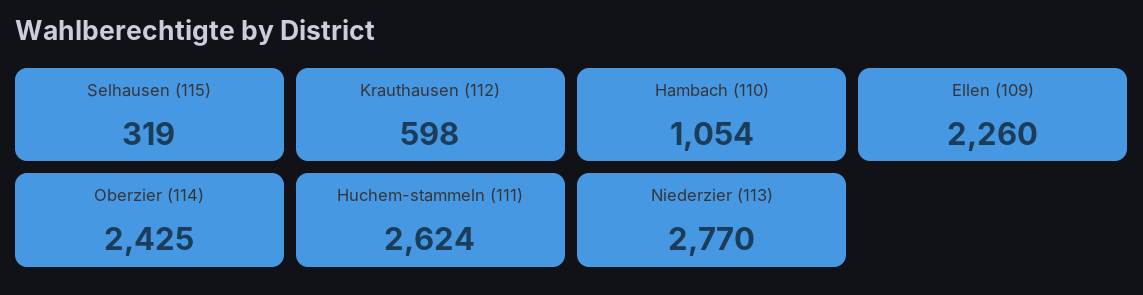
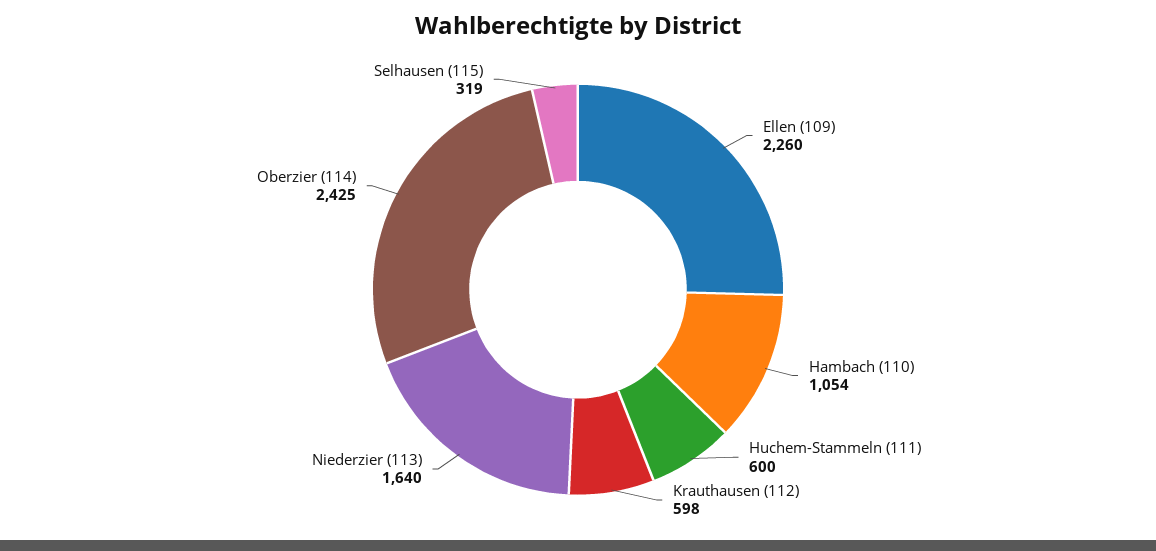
Huchem-stammeln (111): 2624 -> 600
Niederzier (113): 2770 -> 1640

